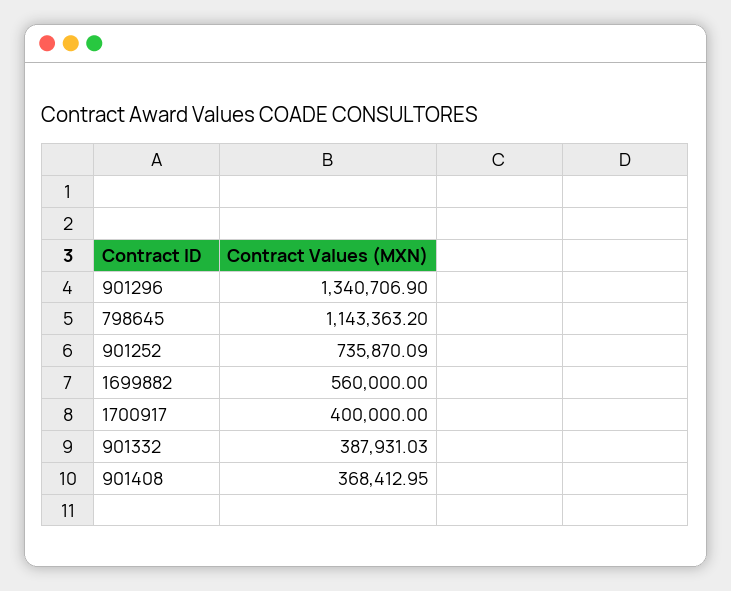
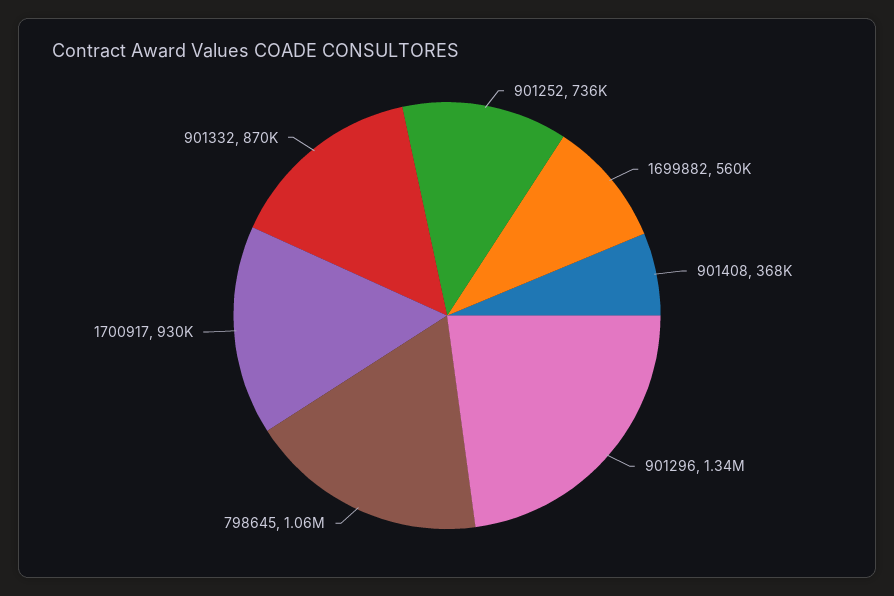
798645: 1143363.2 -> 1060000
1700917: 400000 -> 930000
901332: 387931.03 -> 870000

